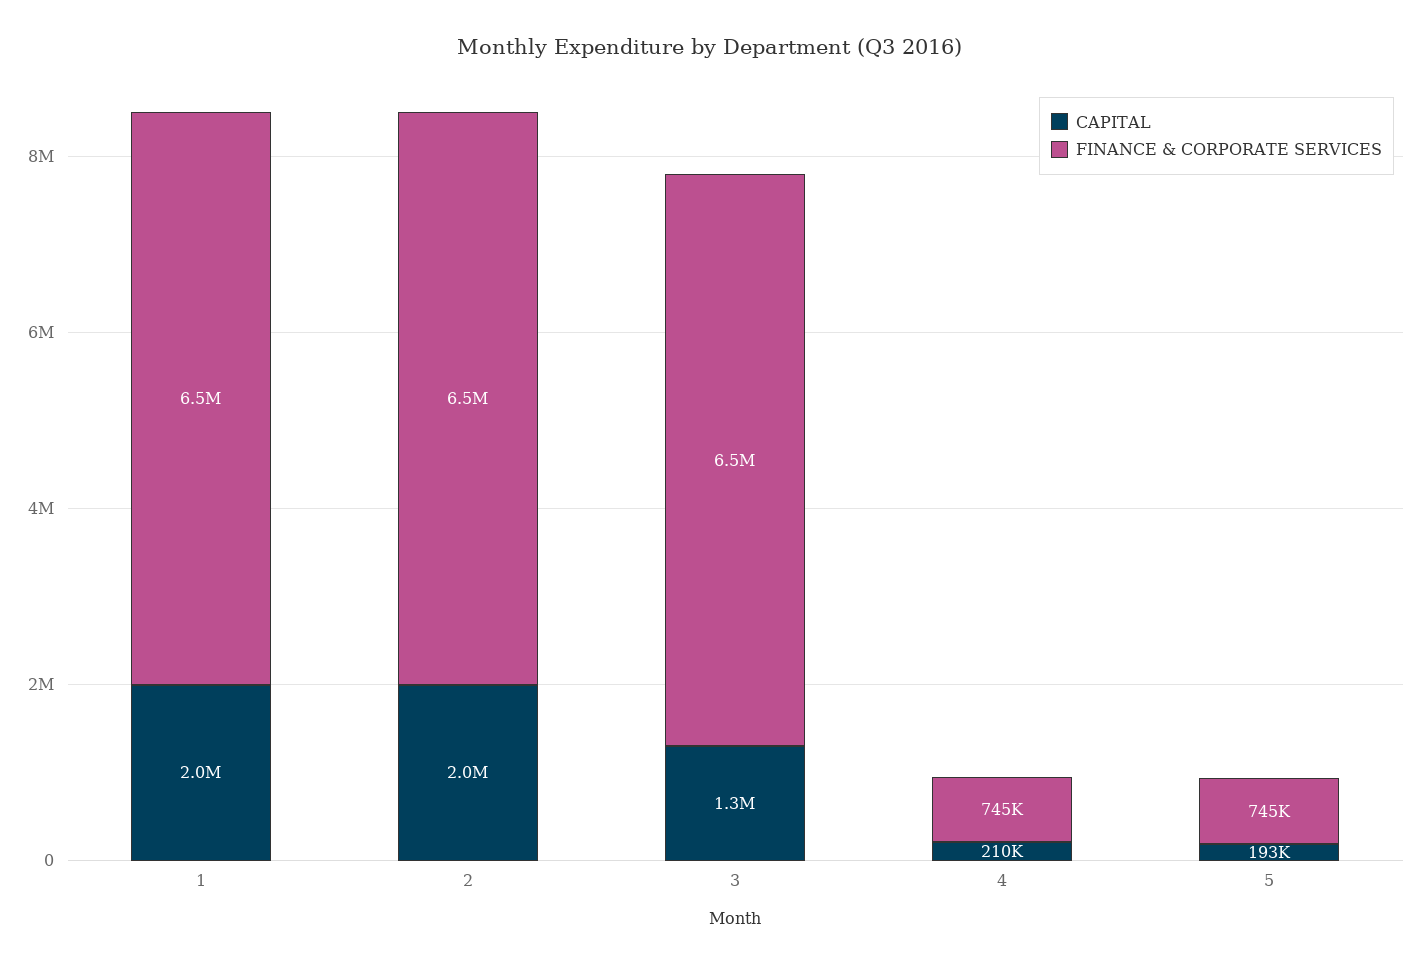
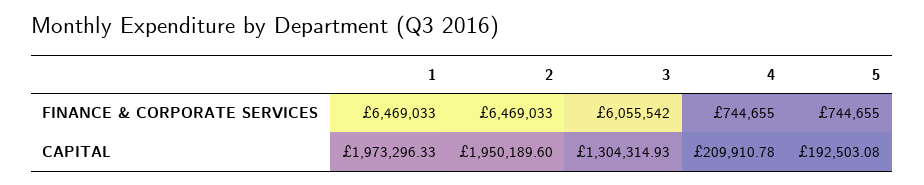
FINANCE & CORPORATE SERVICES, 3: 6500000 -> 6055542

